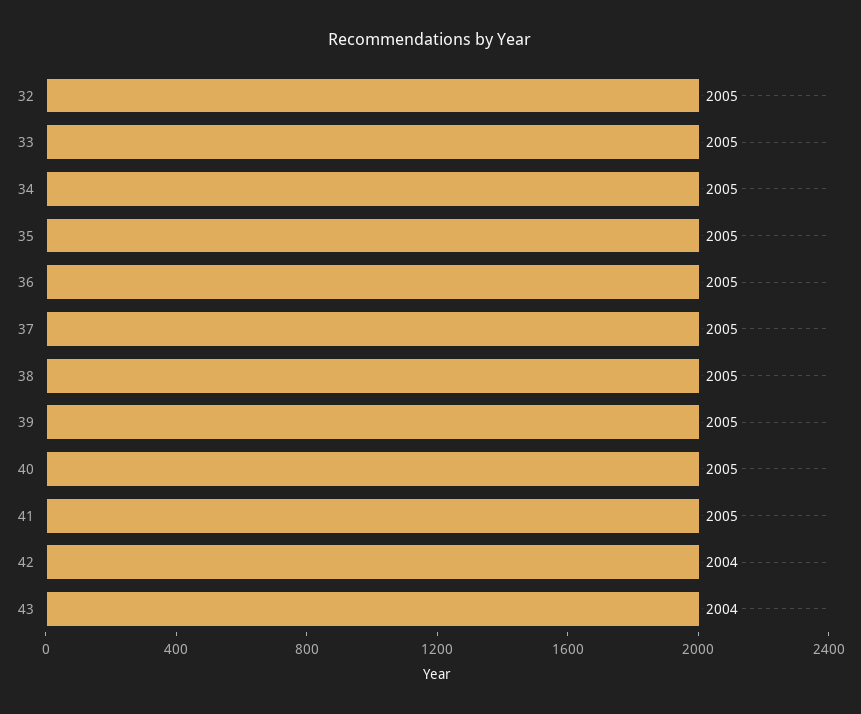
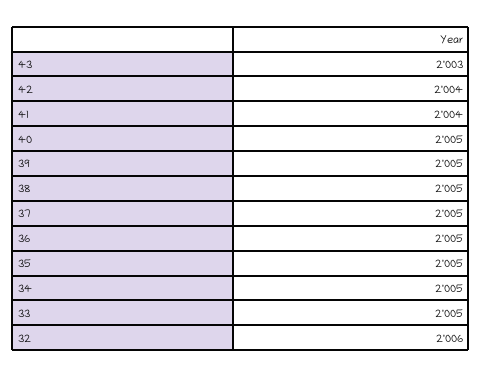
32: 2005 -> 2006
41: 2005 -> 2004
43: 2004 -> 2003

